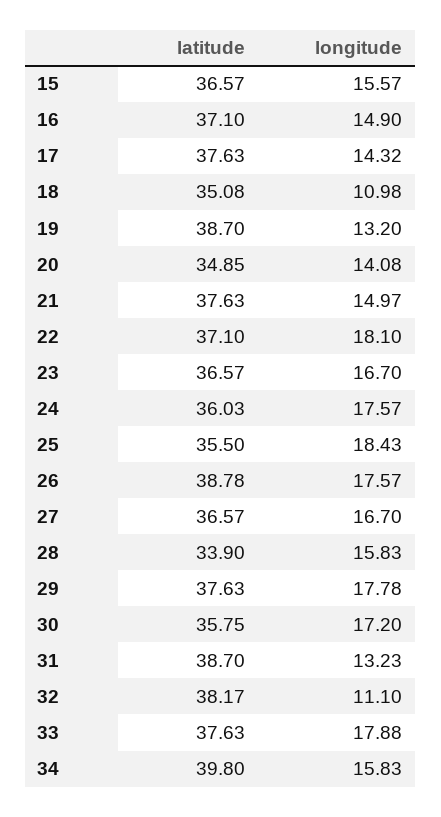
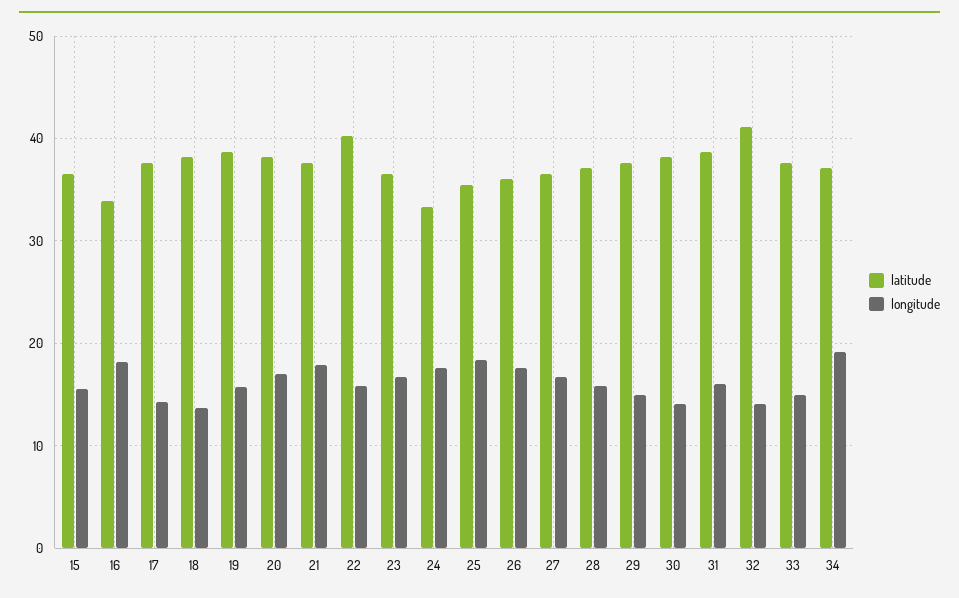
latitude, 16: 37.1 -> 34
longitude, 16: 14.9 -> 18
latitude, 18: 35.08 -> 38
longitude, 18: 10.98 -> 14
longitude, 19: 13.2 -> 16
latitude, 20: 34.85 -> 38
longitude, 20: 14.08 -> 17
longitude, 21: 14.97 -> 18
latitude, 22: 37.1 -> 40
longitude, 22: 18.1 -> 16
latitude, 24: 36.03 -> 33
latitude, 26: 38.78 -> 36
latitude, 28: 33.9 -> 37
longitude, 29: 17.78 -> 15
latitude, 30: 35.75 -> 38
longitude, 30: 17.2 -> 14
longitude, 31: 13.23 -> 16
latitude, 32: 38.17 -> 41
longitude, 32: 11.1 -> 14
longitude, 33: 17.88 -> 15
latitude, 34: 39.8 -> 37
longitude, 34: 15.83 -> 19

